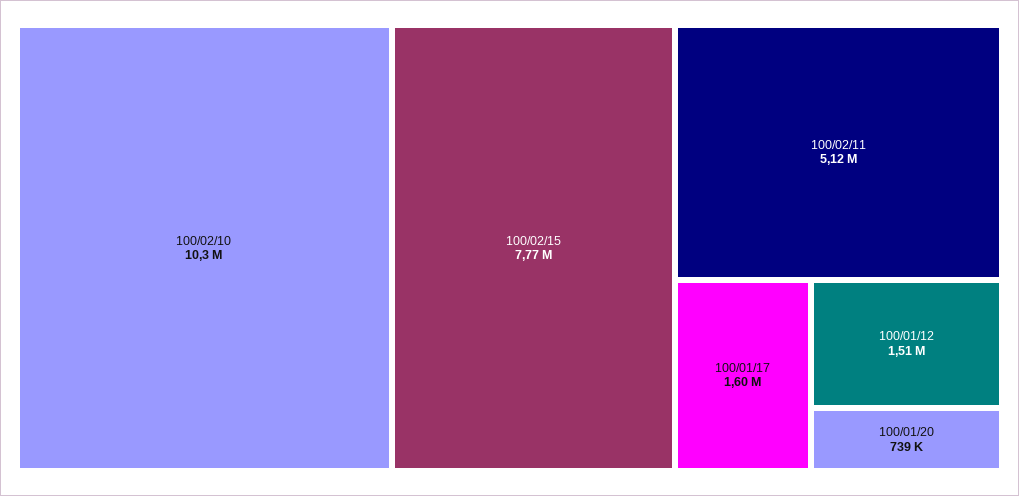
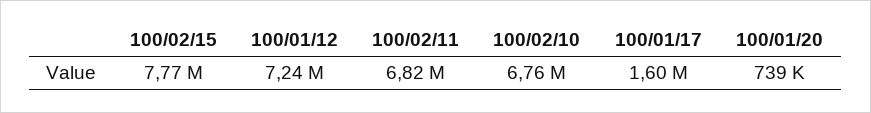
100/02/10: 10300000 -> 6760000
100/02/11: 5120000 -> 6820000
100/01/12: 1510000 -> 7240000

